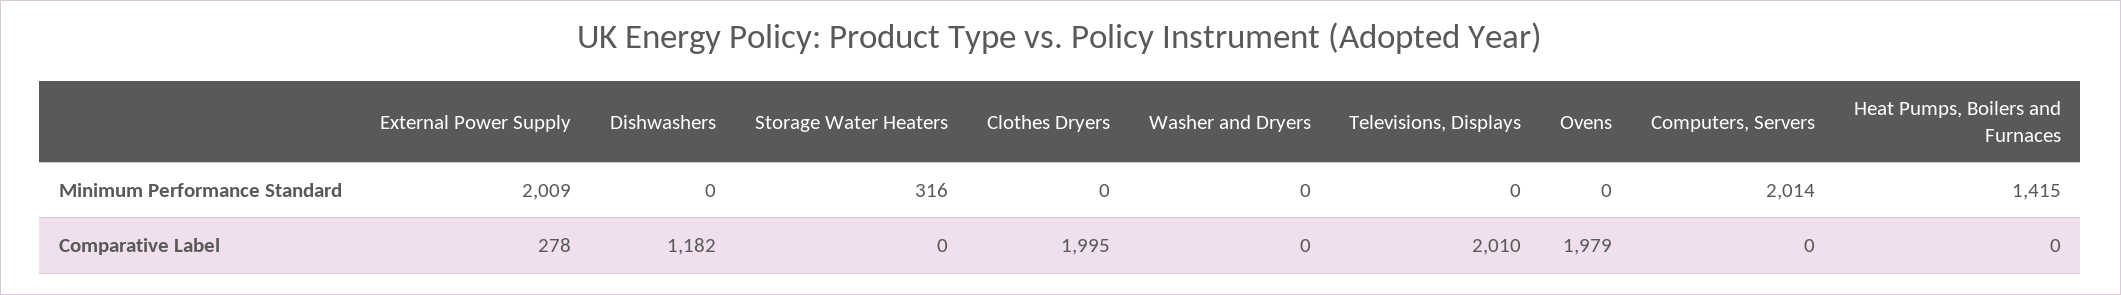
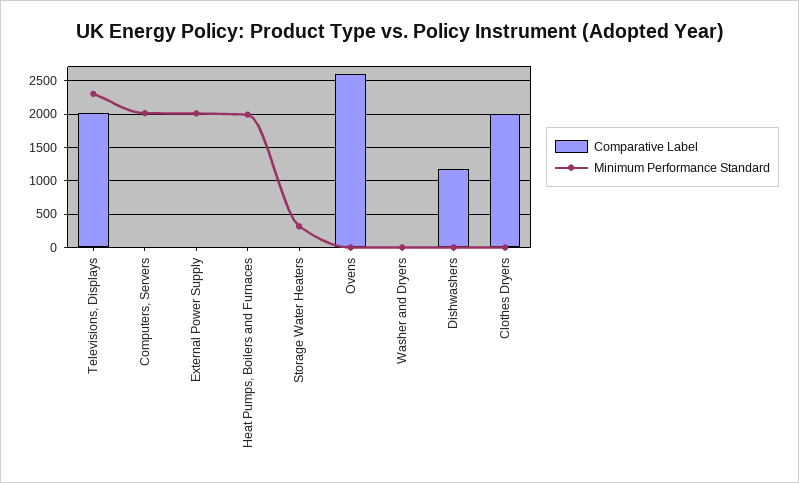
Minimum Performance Standard, Televisions, Displays: 0 -> 2300
Minimum Performance Standard, Heat Pumps, Boilers and Furnaces: 1415 -> 2000
Comparative Label, External Power Supply: 278 -> 0
Comparative Label, Ovens: 1979 -> 2600

